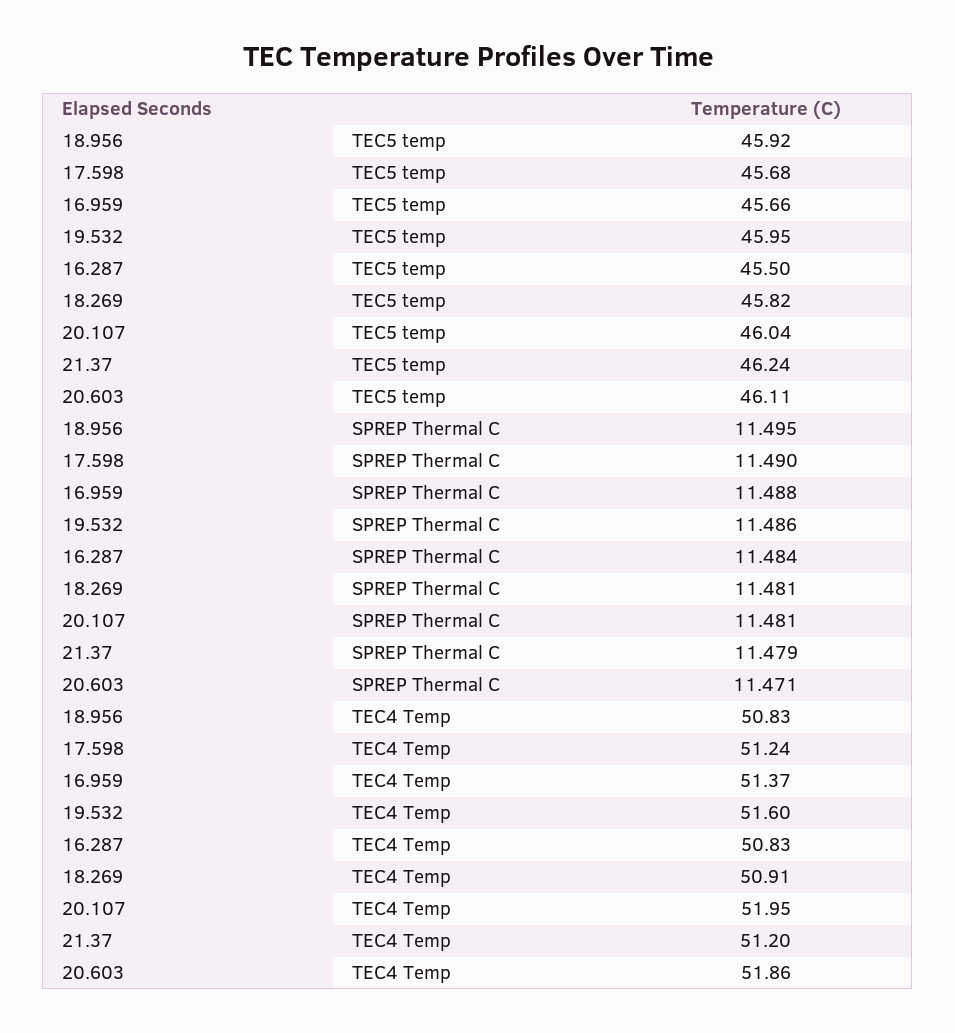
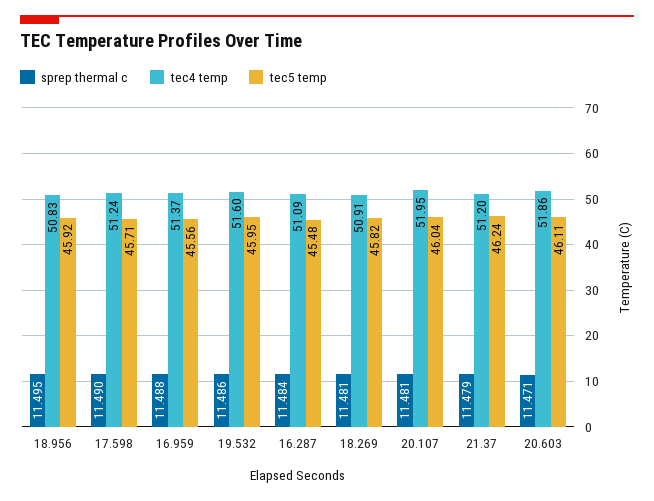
TEC5 temp, 17.598: 45.68 -> 45.71
TEC5 temp, 16.959: 45.66 -> 45.56
TEC5 temp, 16.287: 45.5 -> 45.48
TEC4 Temp, 16.287: 50.83 -> 51.09

